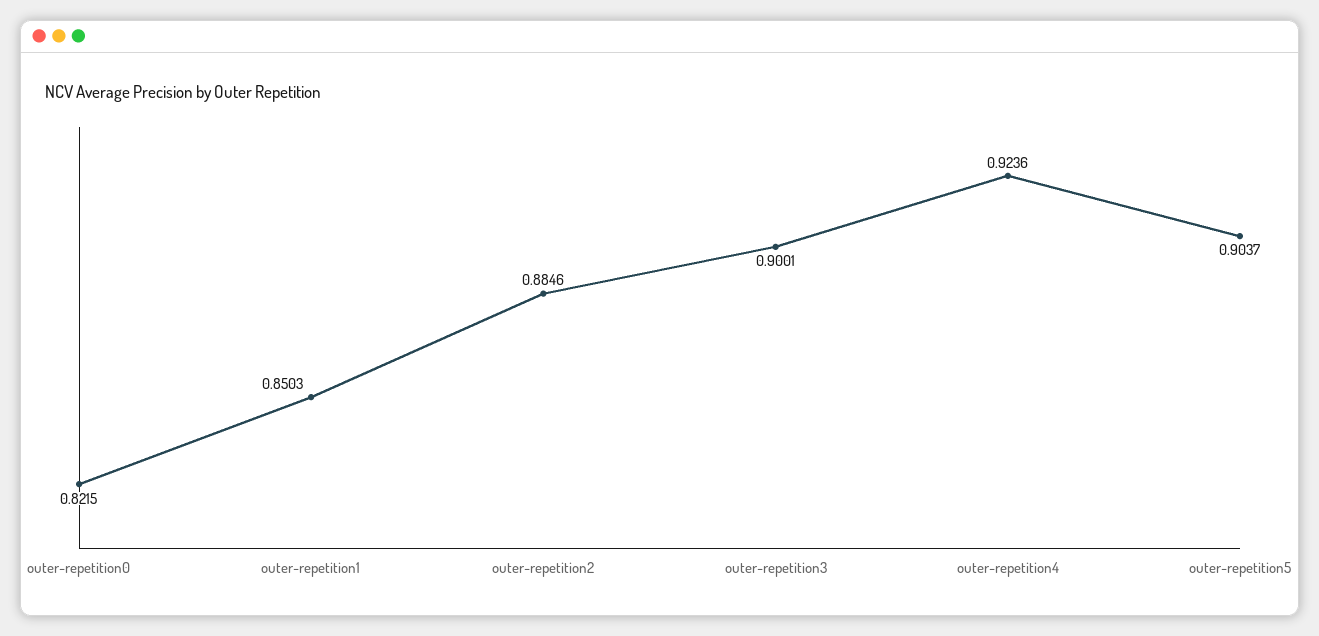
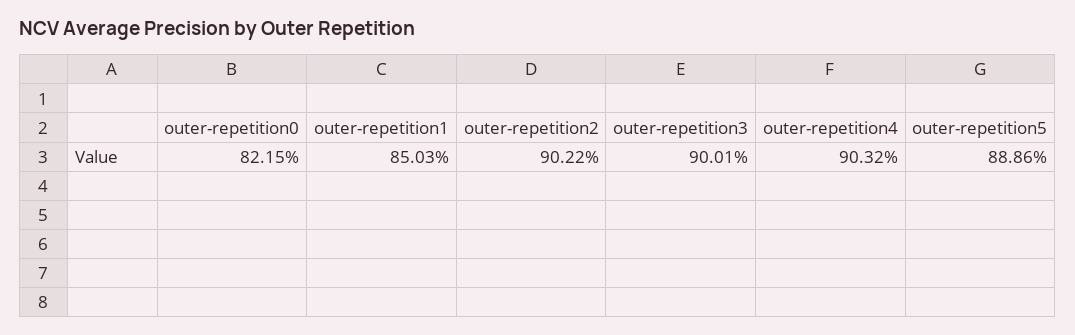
outer-repetition2: 0.8846 -> 0.9022
outer-repetition4: 0.9236 -> 0.9032
outer-repetition5: 0.9037 -> 0.8886

